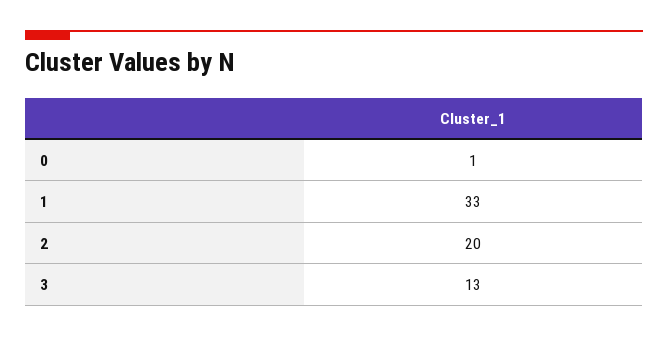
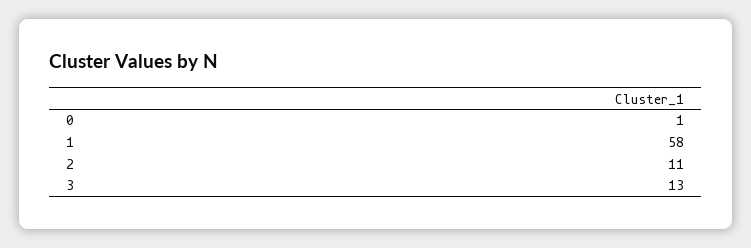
1: 33 -> 58
2: 20 -> 11

